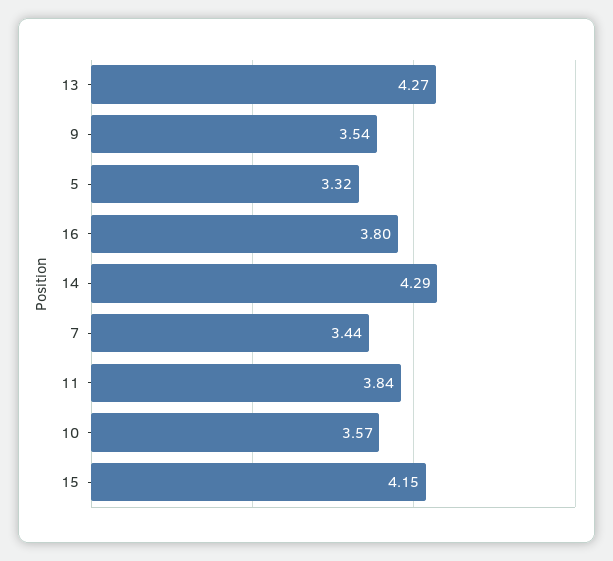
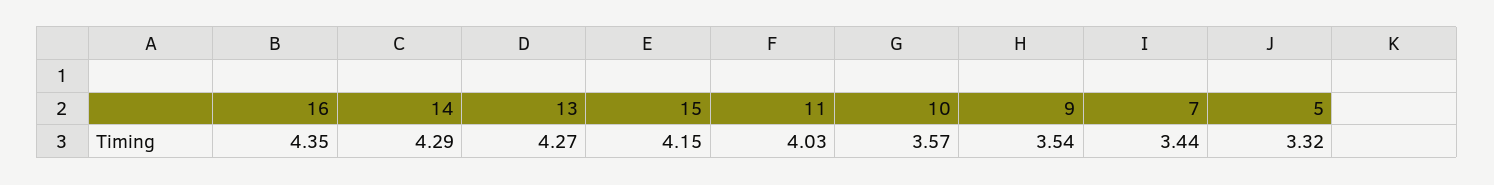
16: 3.8 -> 4.35
11: 3.84 -> 4.03

